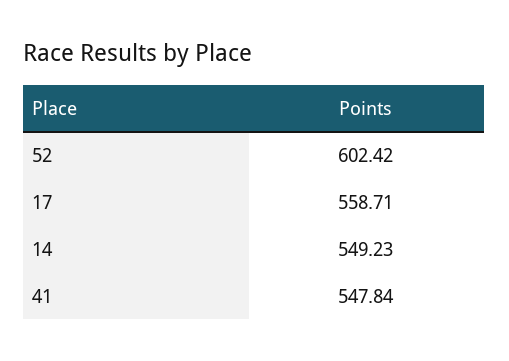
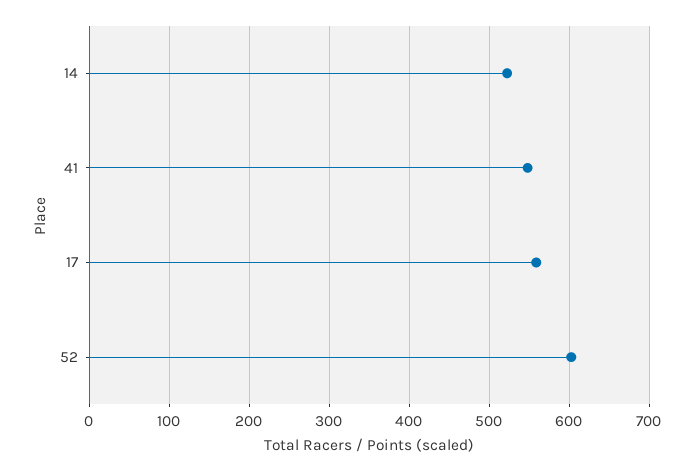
14: 549.23 -> 520

